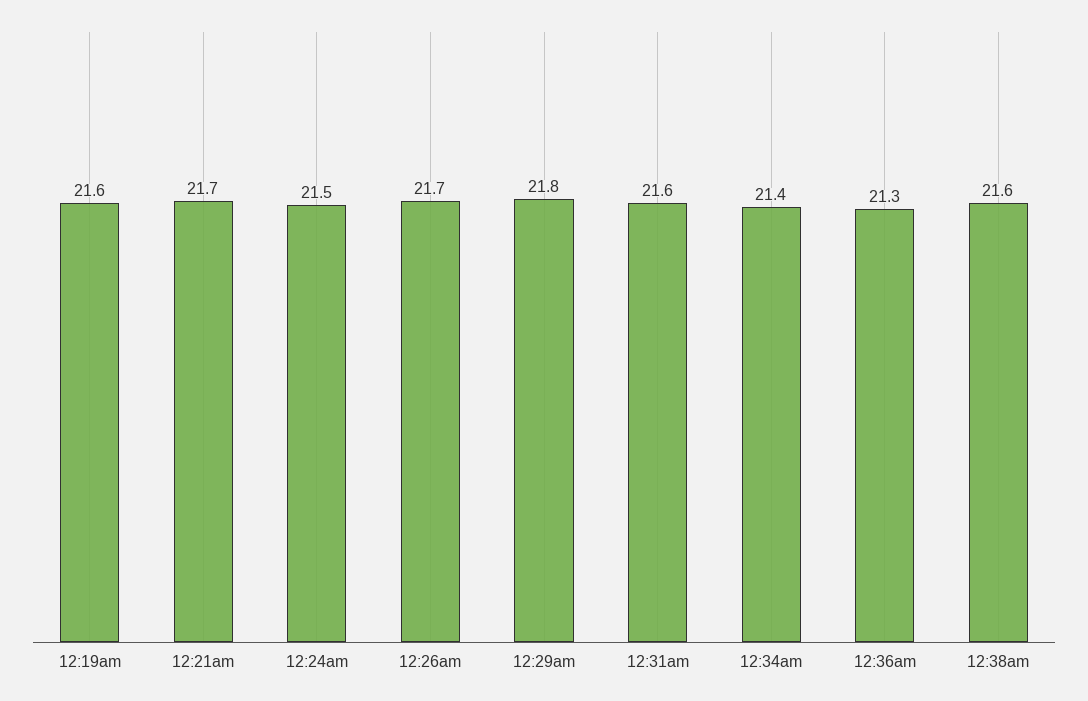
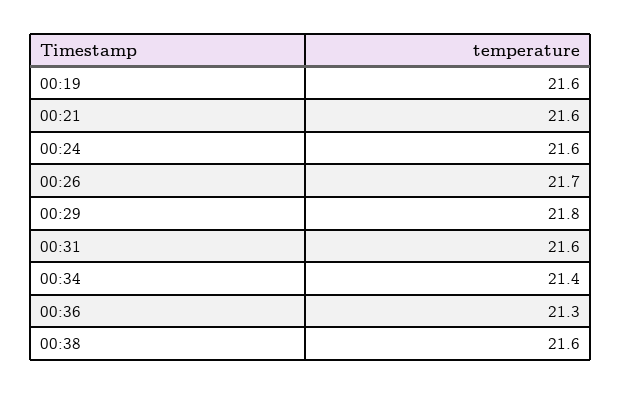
12:21am: 21.7 -> 21.6
12:24am: 21.5 -> 21.6

